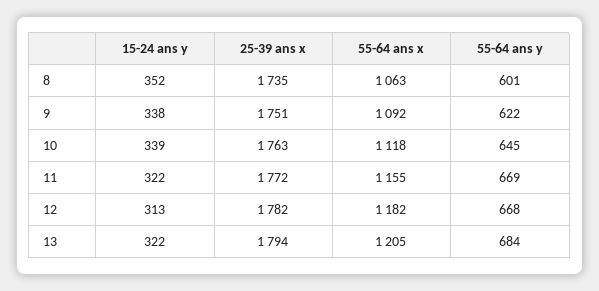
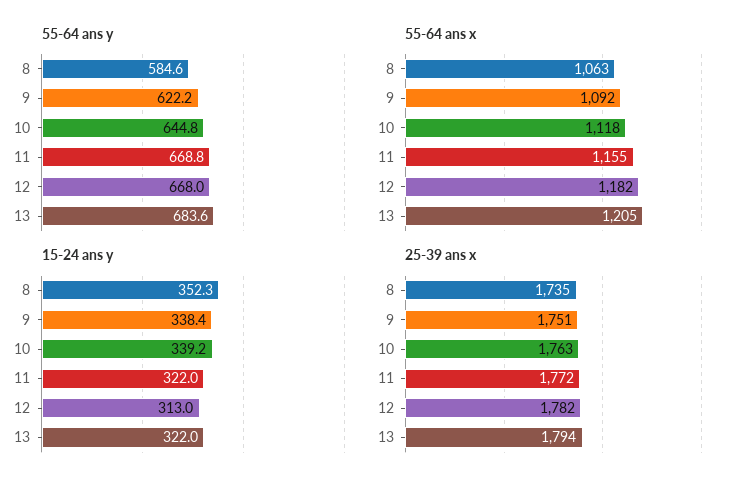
55-64 ans y, 8: 601 -> 584.6

